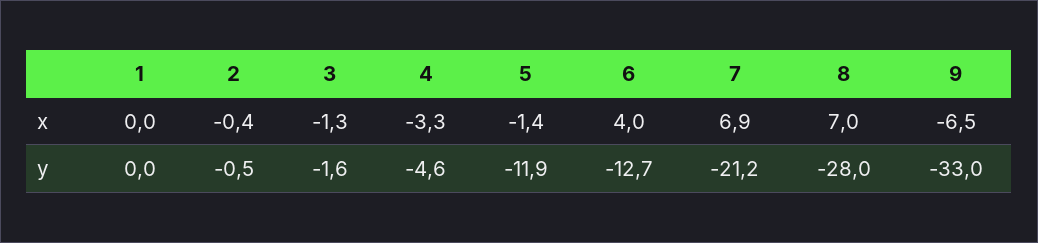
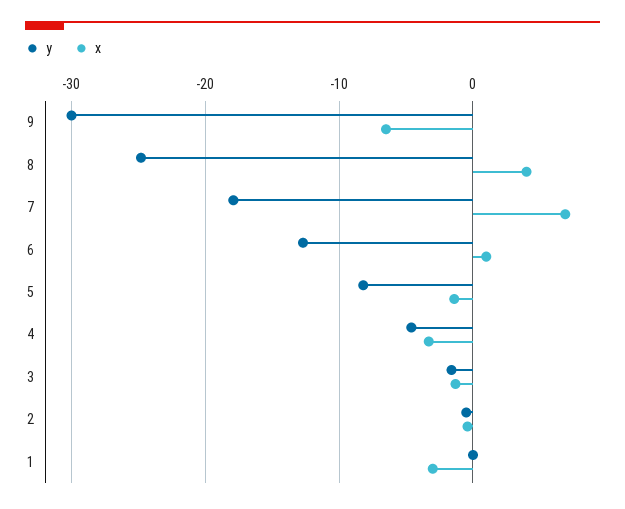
x, 1: 0 -> -3
x, 6: 4 -> 1
x, 8: 7 -> 4
y, 5: -11.9 -> -8
y, 7: -21.2 -> -18
y, 8: -28 -> -25
y, 9: -33 -> -30

